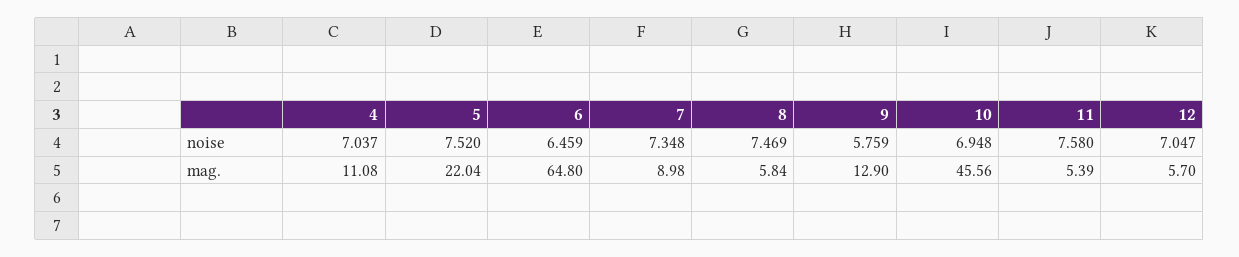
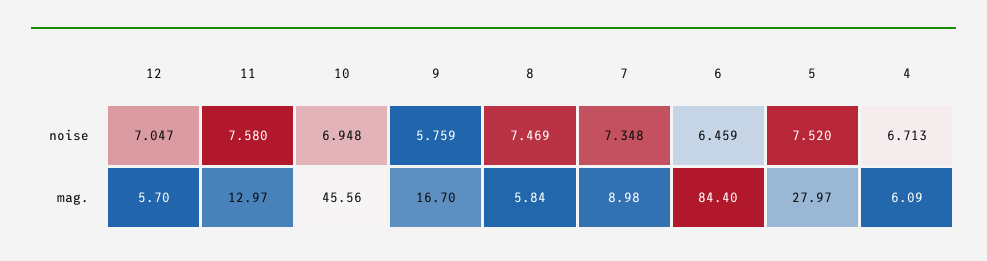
4, noise: 7.037 -> 6.713
4, mag.: 11.08 -> 6.09
5, mag.: 22.04 -> 27.97
6, mag.: 64.8 -> 84.4
9, mag.: 12.9 -> 16.7
11, mag.: 5.39 -> 12.97

